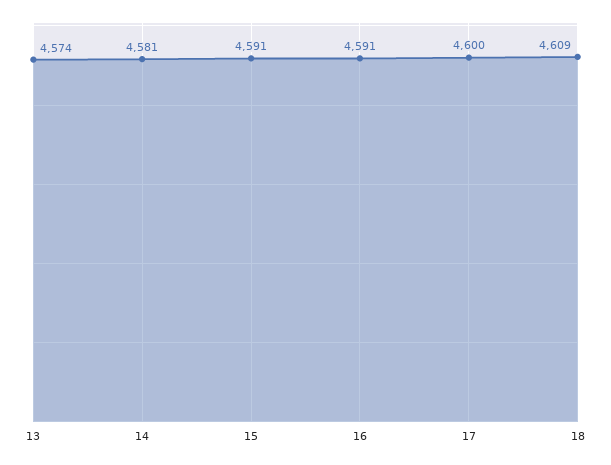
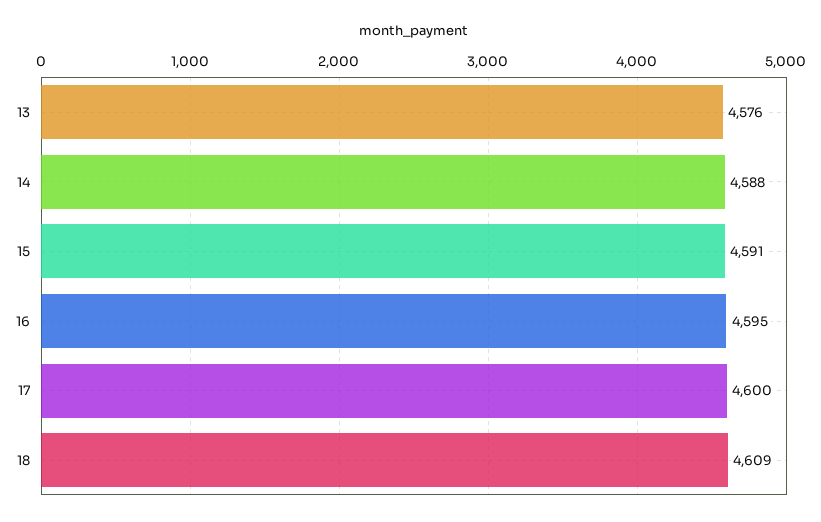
13: 4574 -> 4576
14: 4581 -> 4588
16: 4591 -> 4595

